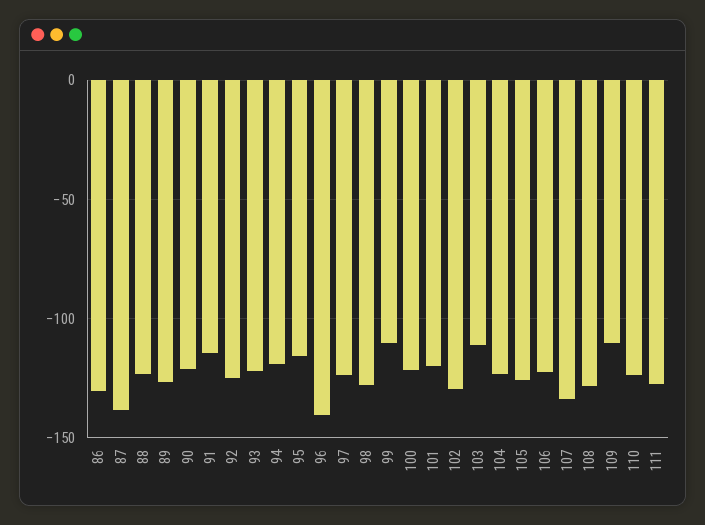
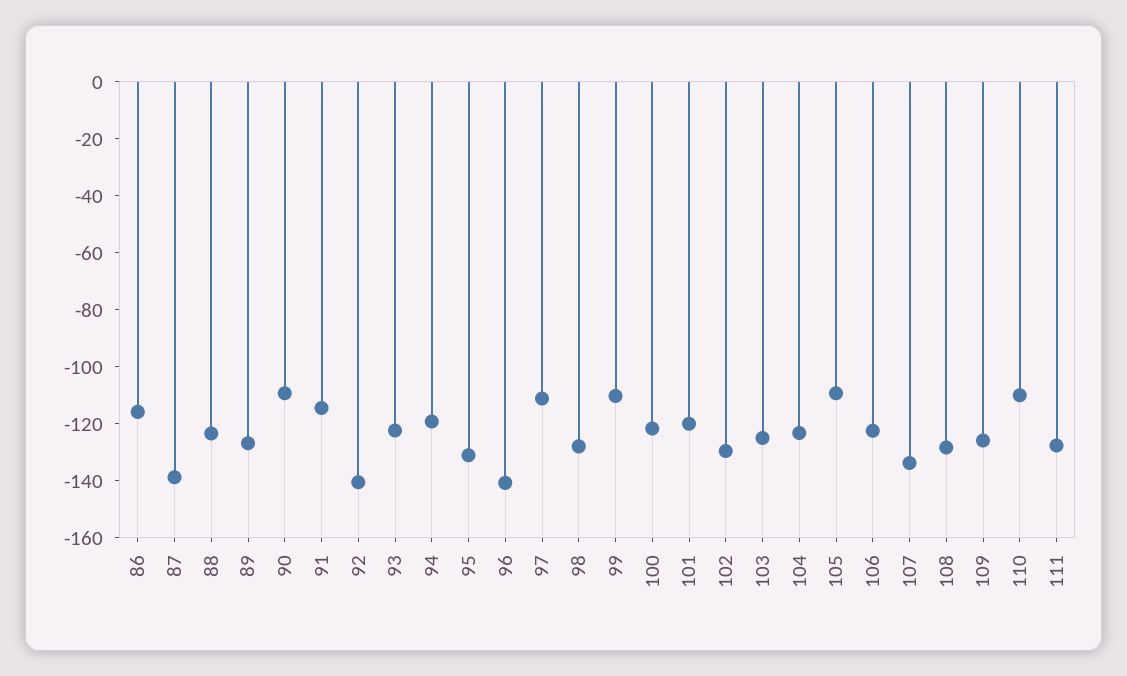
86: -130 -> -115
90: -120 -> -110
92: -125 -> -140
95: -115 -> -130
97: -125 -> -110
103: -110 -> -125
105: -125 -> -110
109: -110 -> -125
110: -125 -> -110

